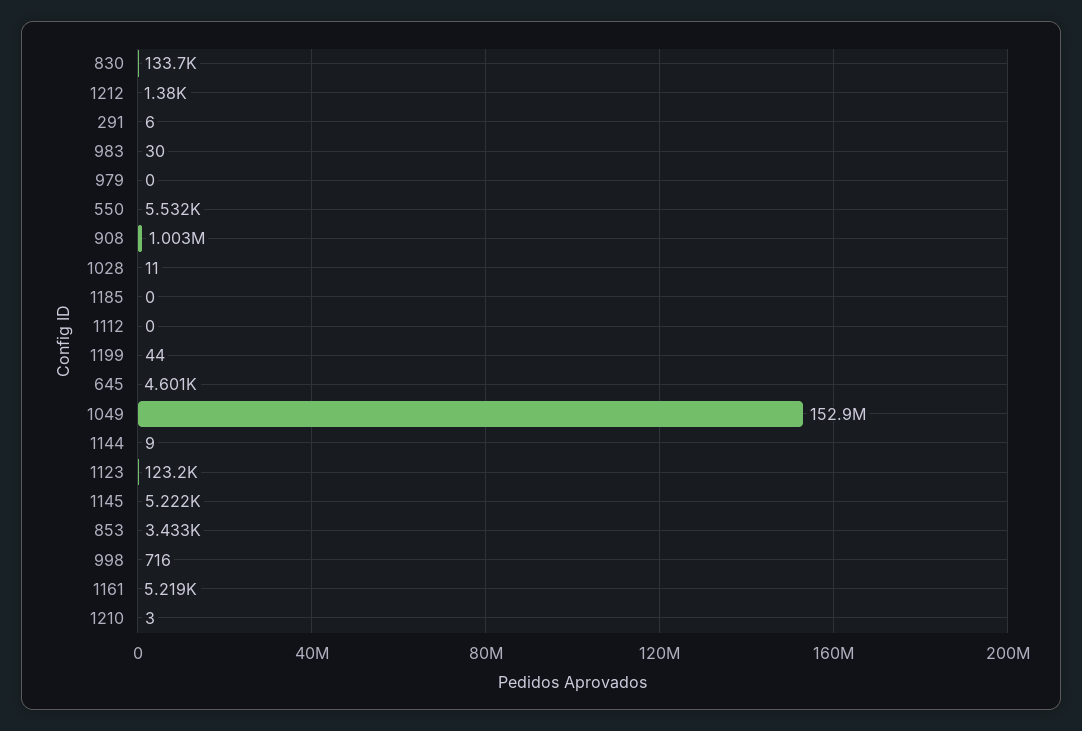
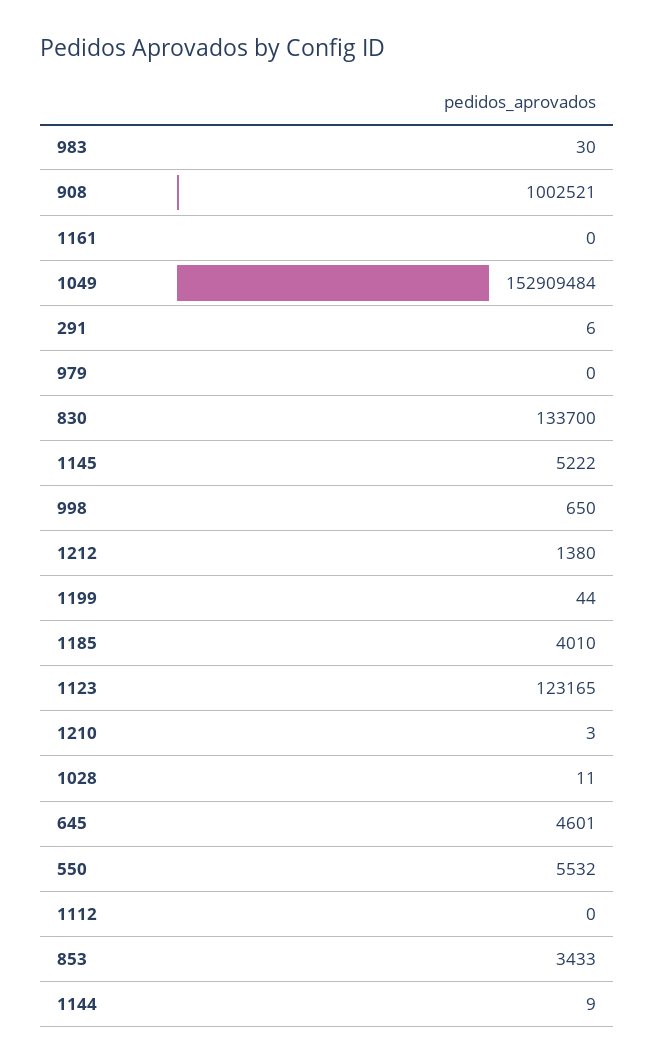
1185: 0 -> 4010
998: 716 -> 650
1161: 5219 -> 0

